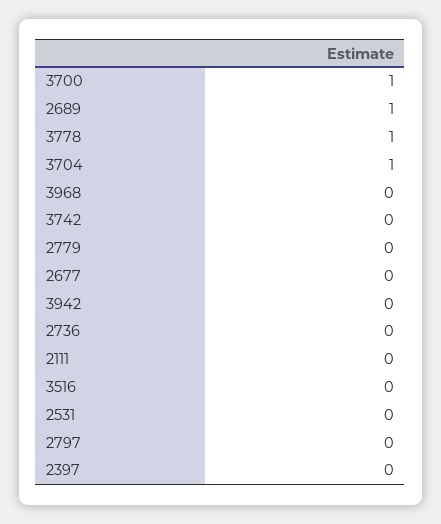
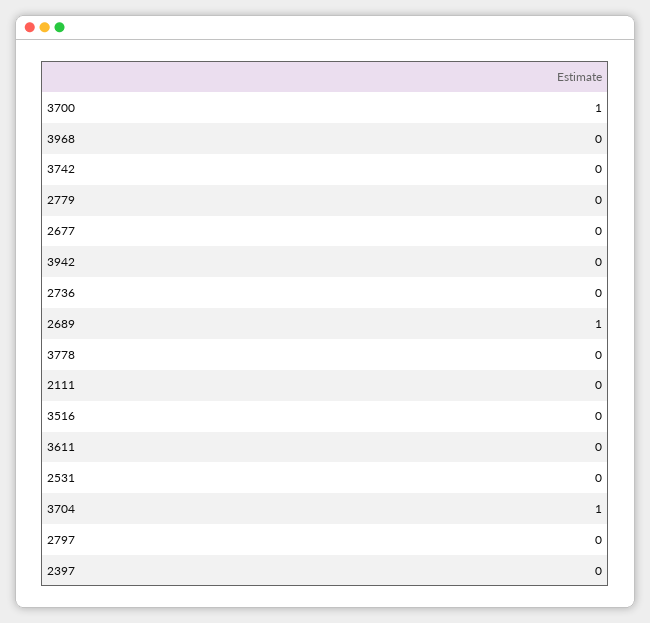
3778: 1 -> 0
3611: none -> 0

